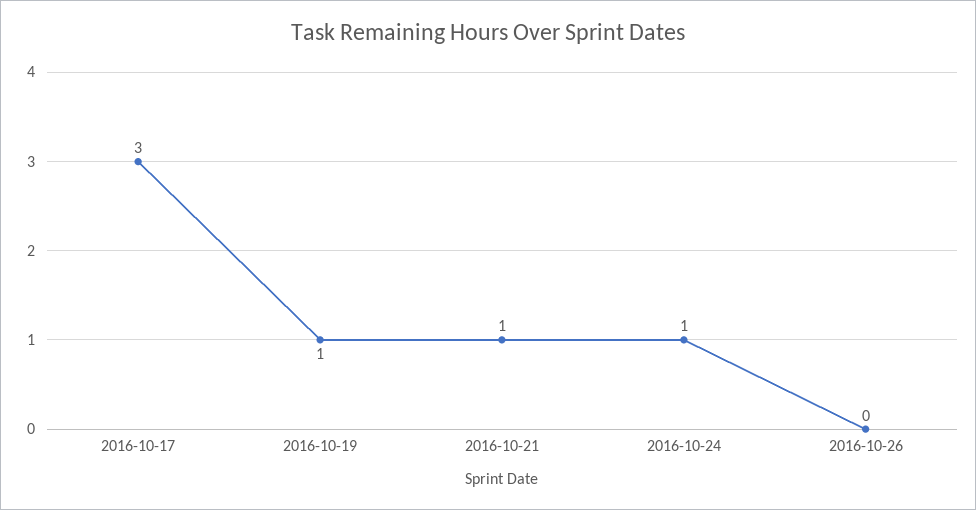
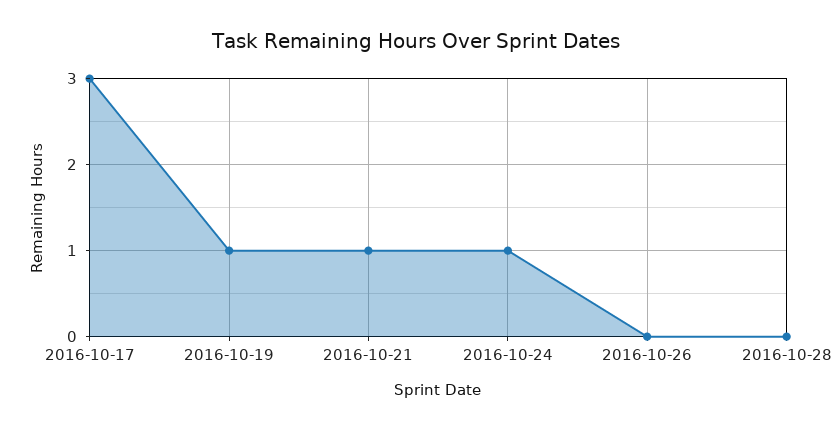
2016-10-28: none -> 0

